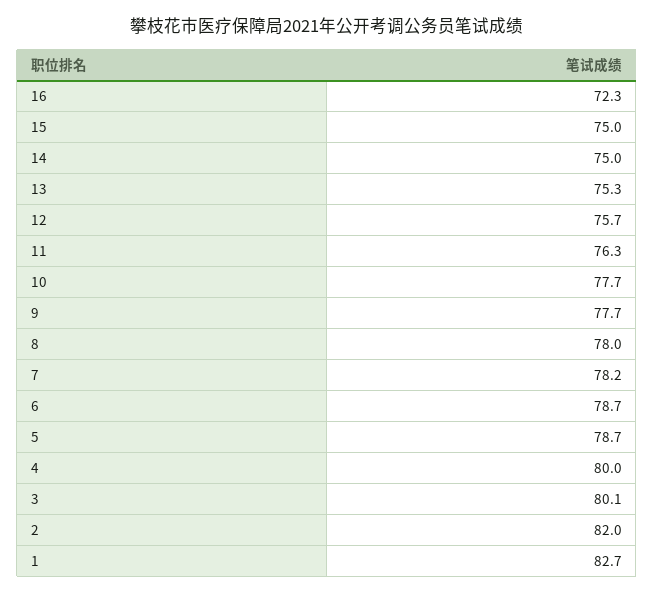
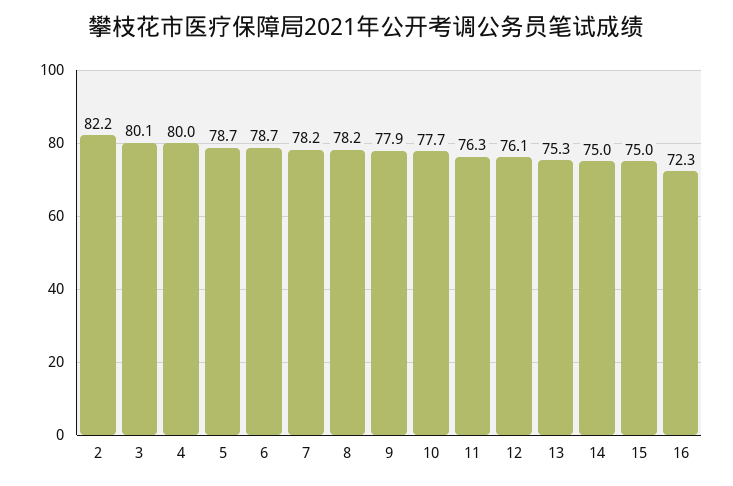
12: 75.7 -> 76.1
9: 77.7 -> 77.9
8: 78 -> 78.2
2: 82 -> 82.2
1: 82.7 -> none

